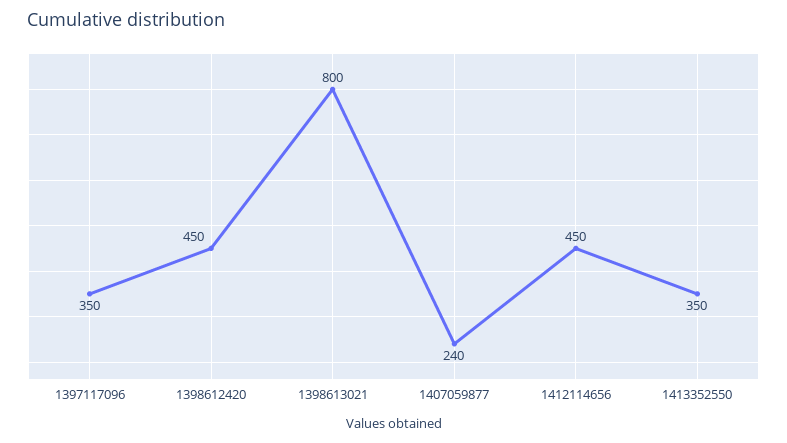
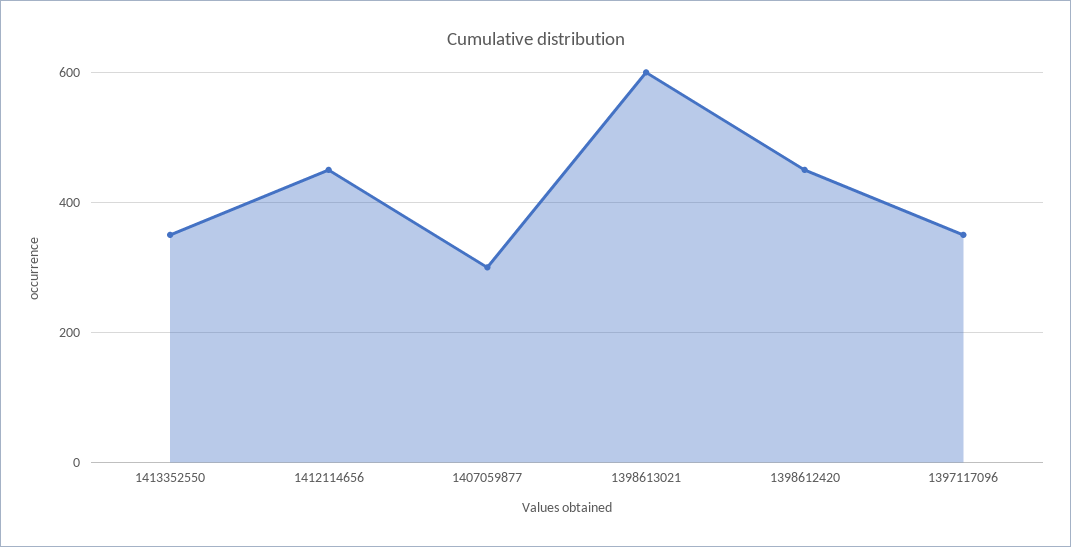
1398613021: 800 -> 600
1407059877: 240 -> 300

